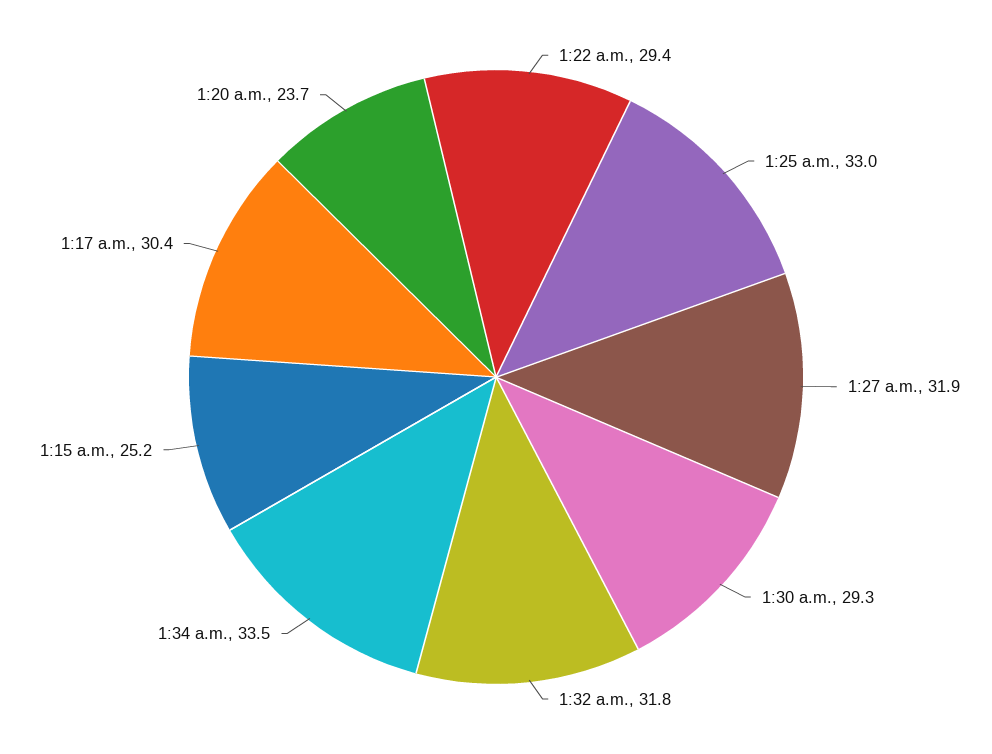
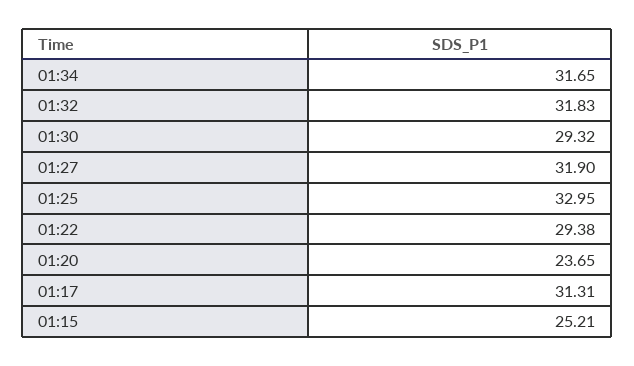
1:34 a.m.: 33.5 -> 31.65
1:17 a.m.: 30.4 -> 31.31

